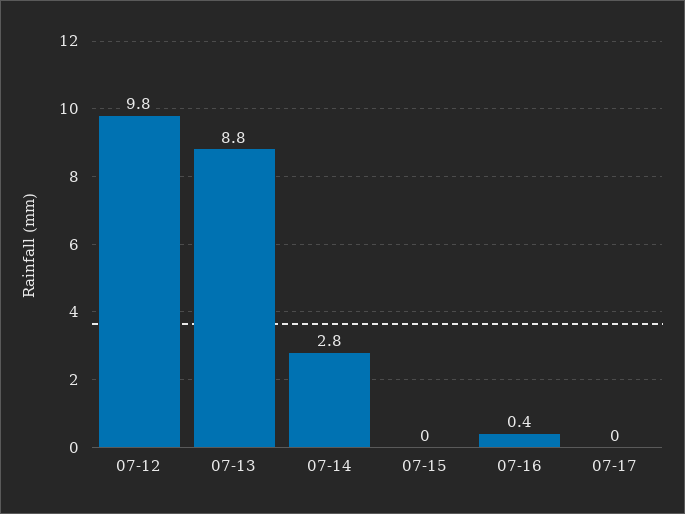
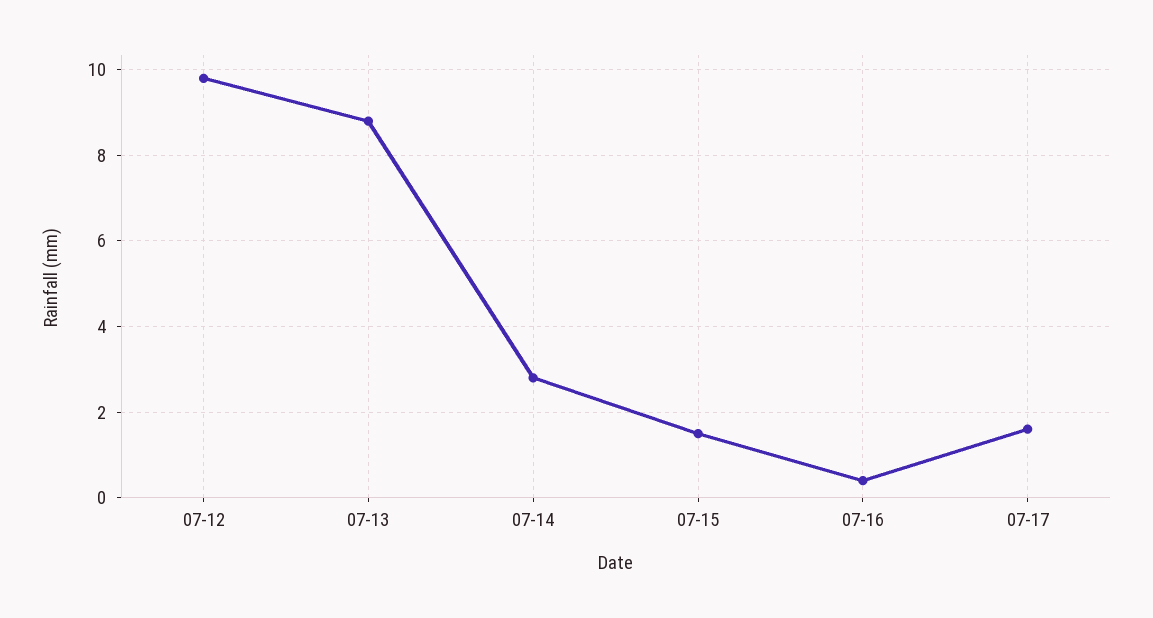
07-15: 0 -> 1.5
07-17: 0 -> 1.5

